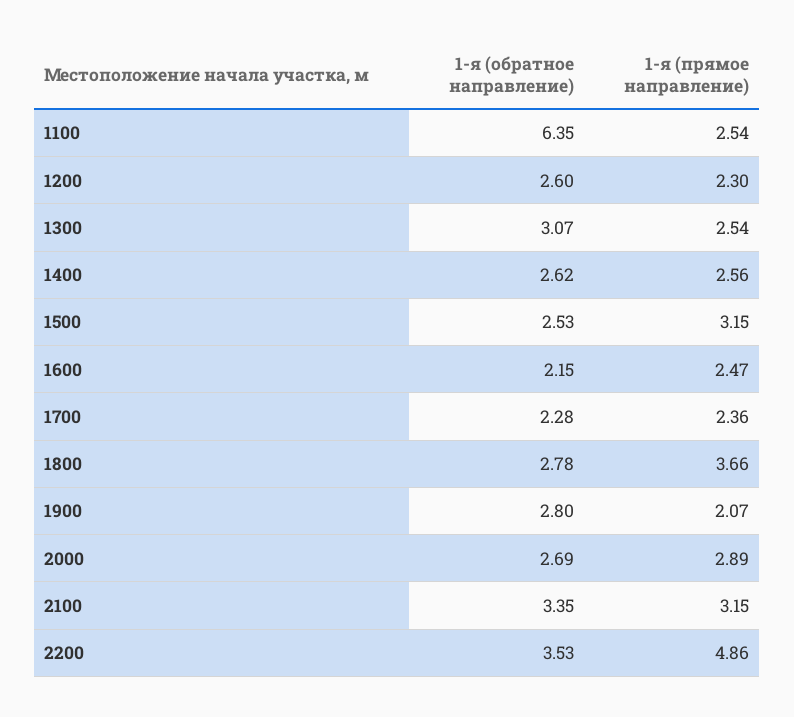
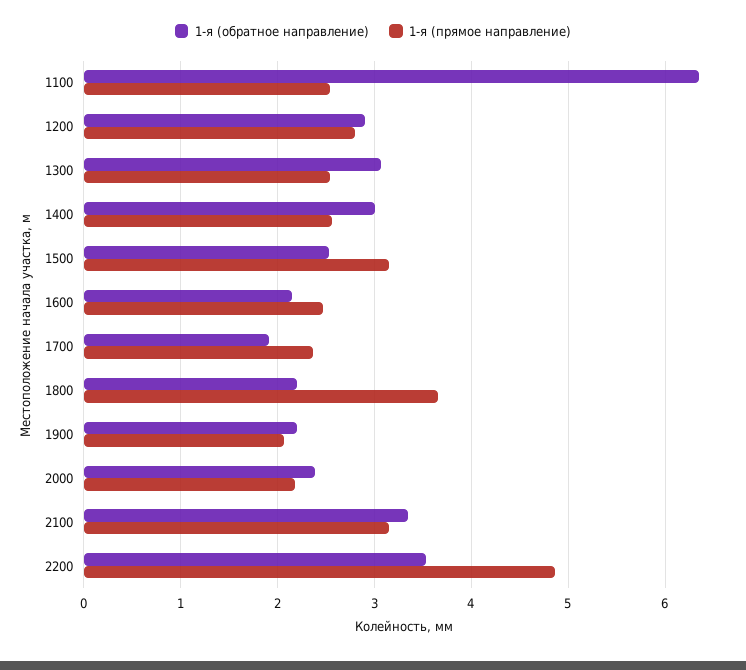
1-я (обратное направление), 1200: 2.6 -> 2.9
1-я (прямое направление), 1200: 2.3 -> 2.8
1-я (обратное направление), 1400: 2.62 -> 3
1-я (обратное направление), 1700: 2.28 -> 1.9
1-я (обратное направление), 1800: 2.78 -> 2.2
1-я (обратное направление), 1900: 2.8 -> 2.2
1-я (обратное направление), 2000: 2.69 -> 2.4
1-я (прямое направление), 2000: 2.89 -> 2.2

